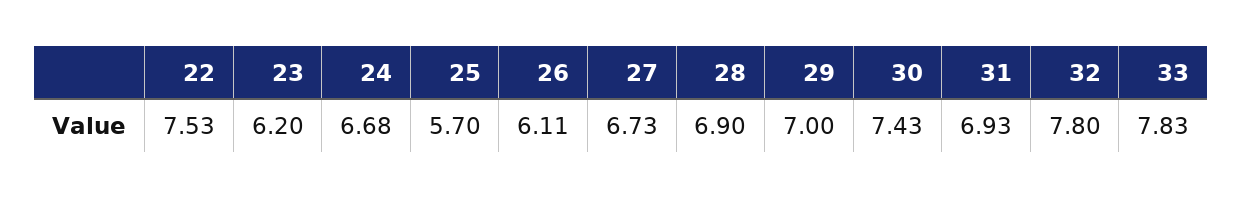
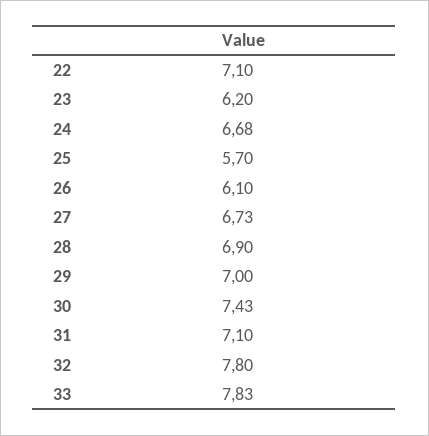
22: 7.53 -> 7.1
26: 6.11 -> 6.1
31: 6.93 -> 7.1

